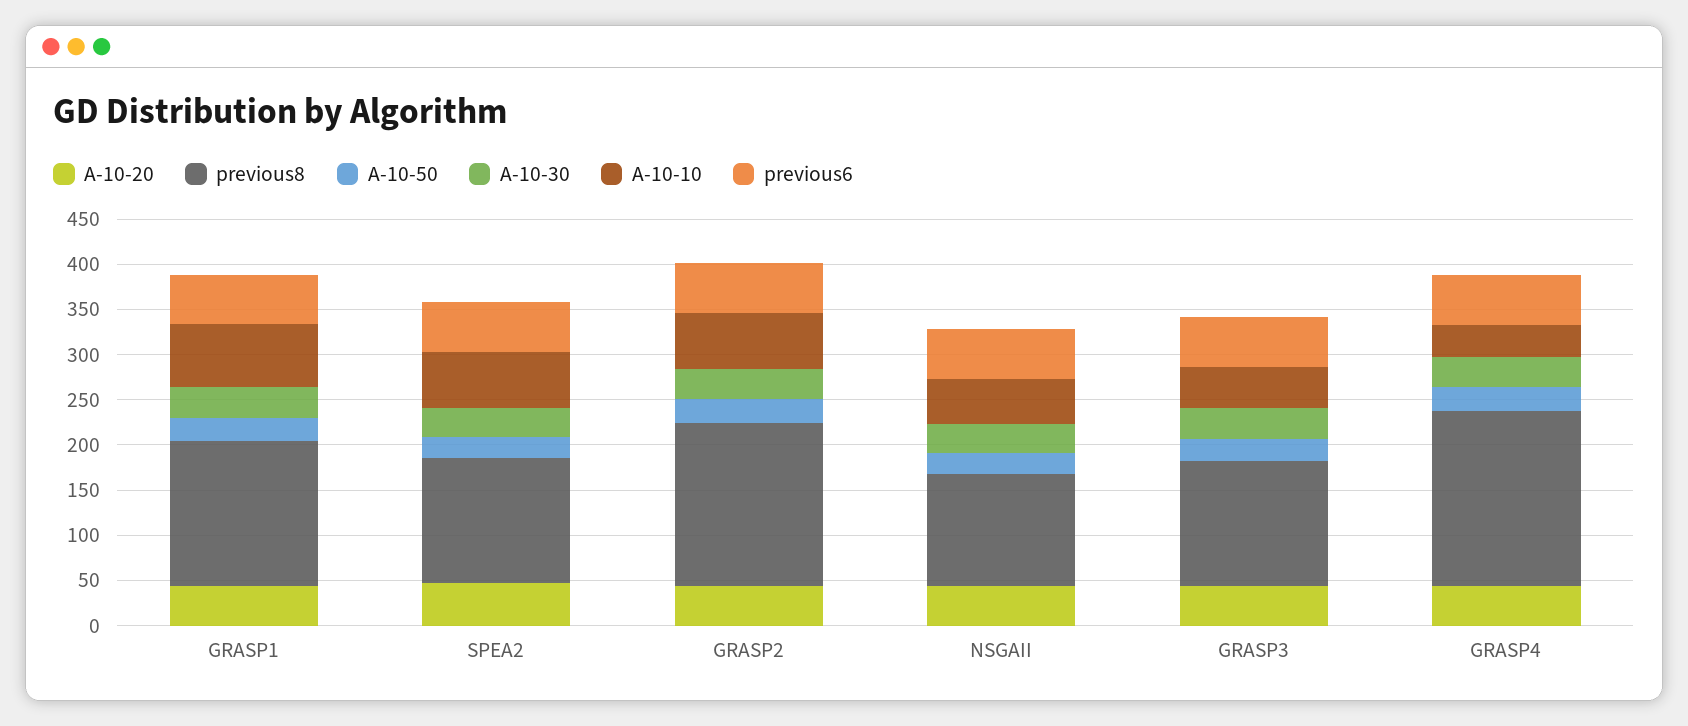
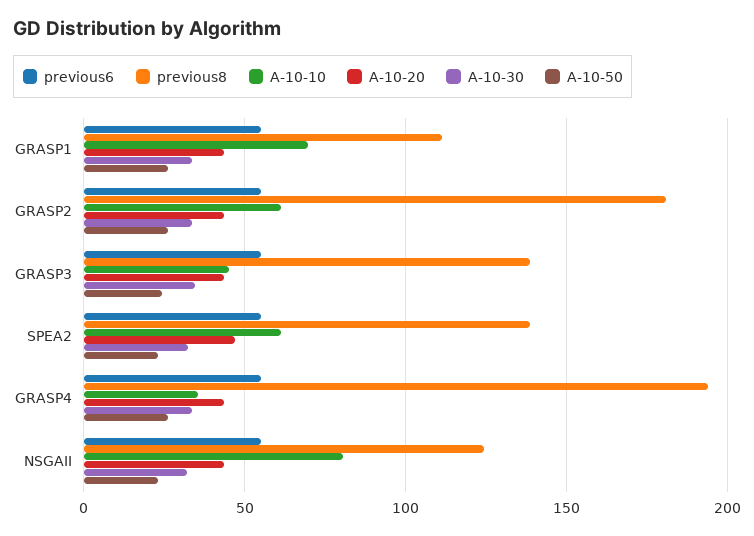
previous8, GRASP1: 160 -> 110
A-10-10, NSGAII: 50 -> 80

